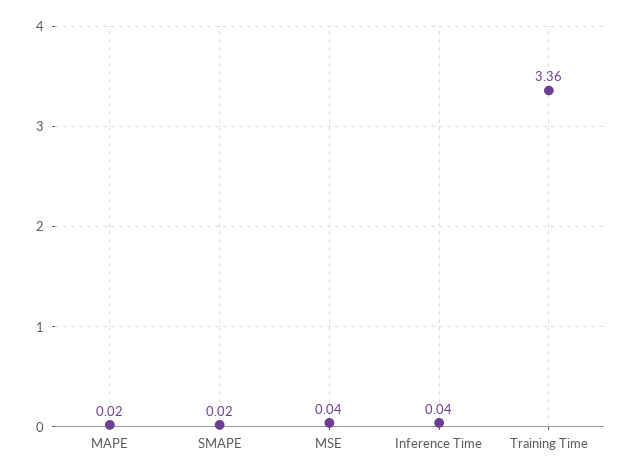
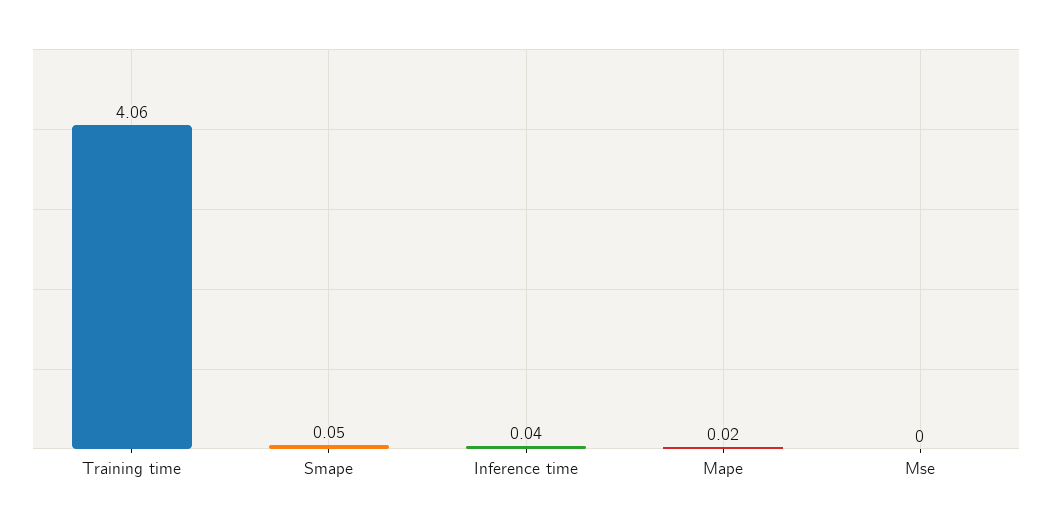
SMAPE: 0.02 -> 0.05
MSE: 0.04 -> 0
Training Time: 3.36 -> 4.06

